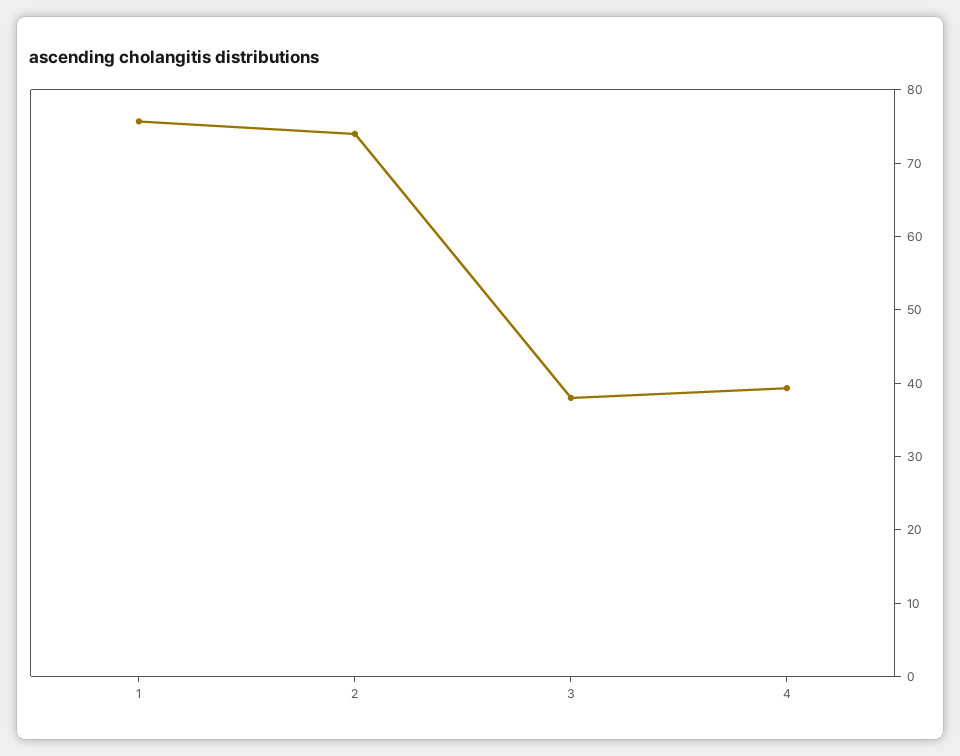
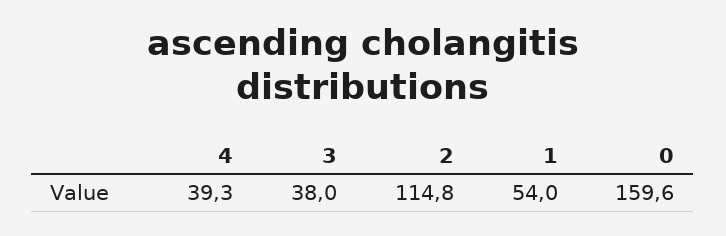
1: 76 -> 54
2: 74 -> 114.8
0: none -> 159.6

